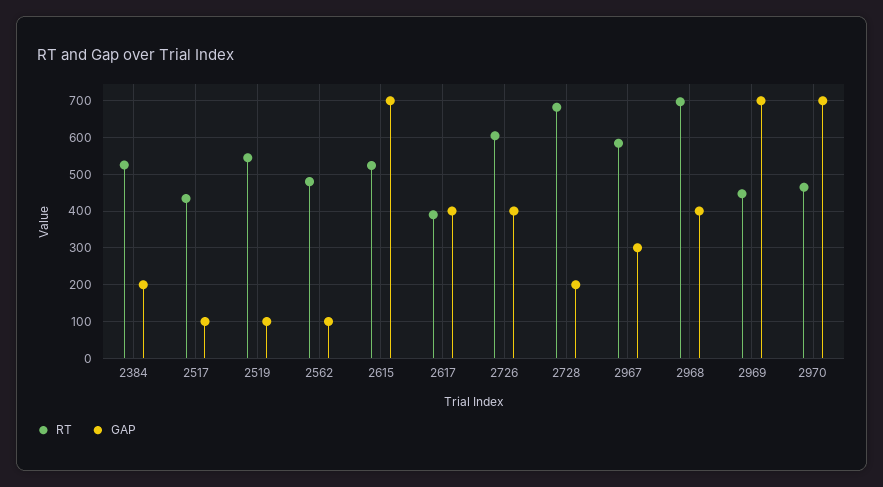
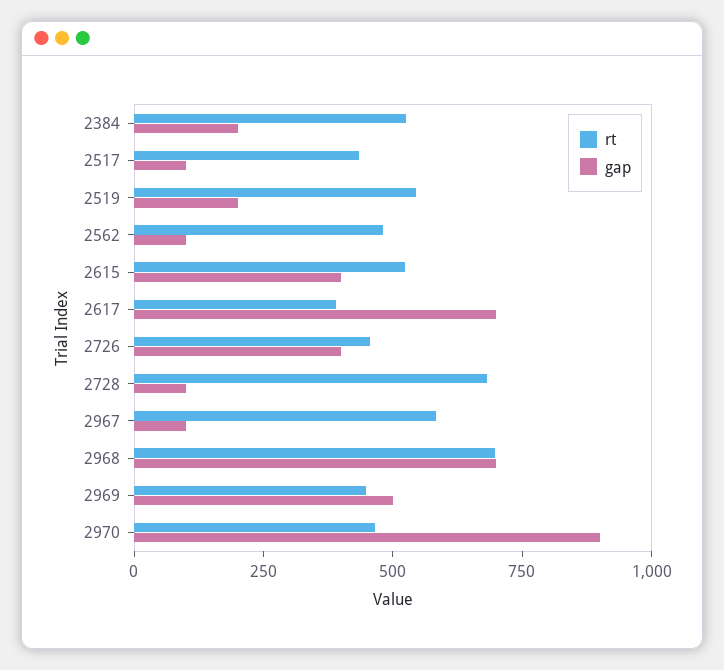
GAP, 2519: 100 -> 200
GAP, 2615: 700 -> 400
GAP, 2617: 400 -> 700
RT, 2726: 600 -> 450
GAP, 2728: 200 -> 100
GAP, 2967: 300 -> 100
GAP, 2968: 400 -> 700
GAP, 2969: 700 -> 500
GAP, 2970: 700 -> 900

